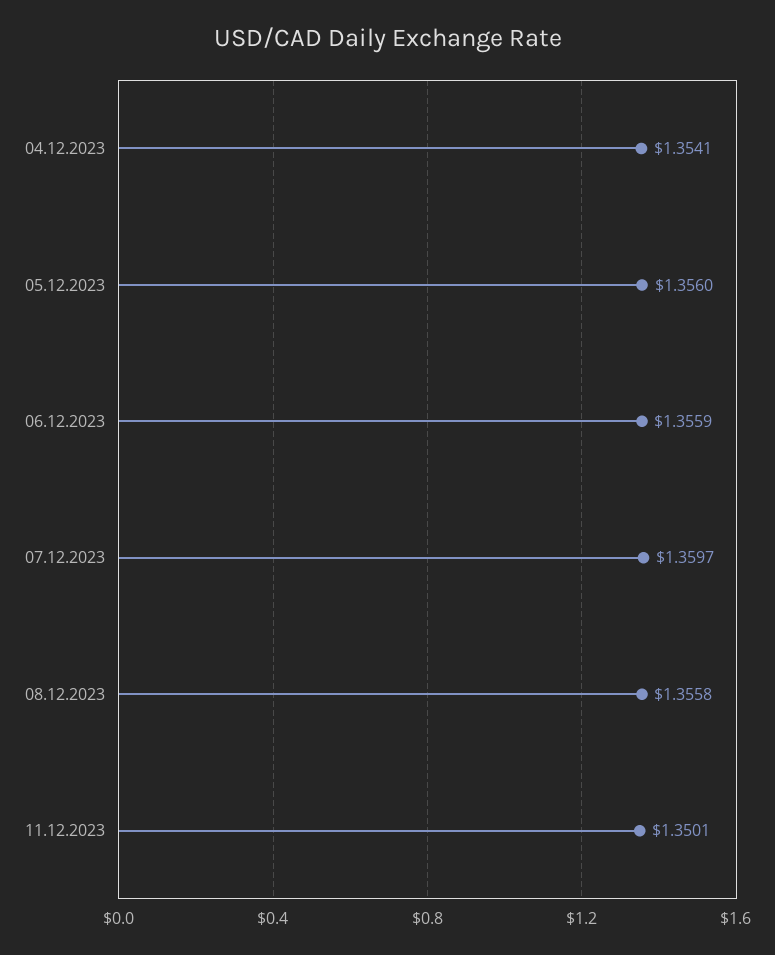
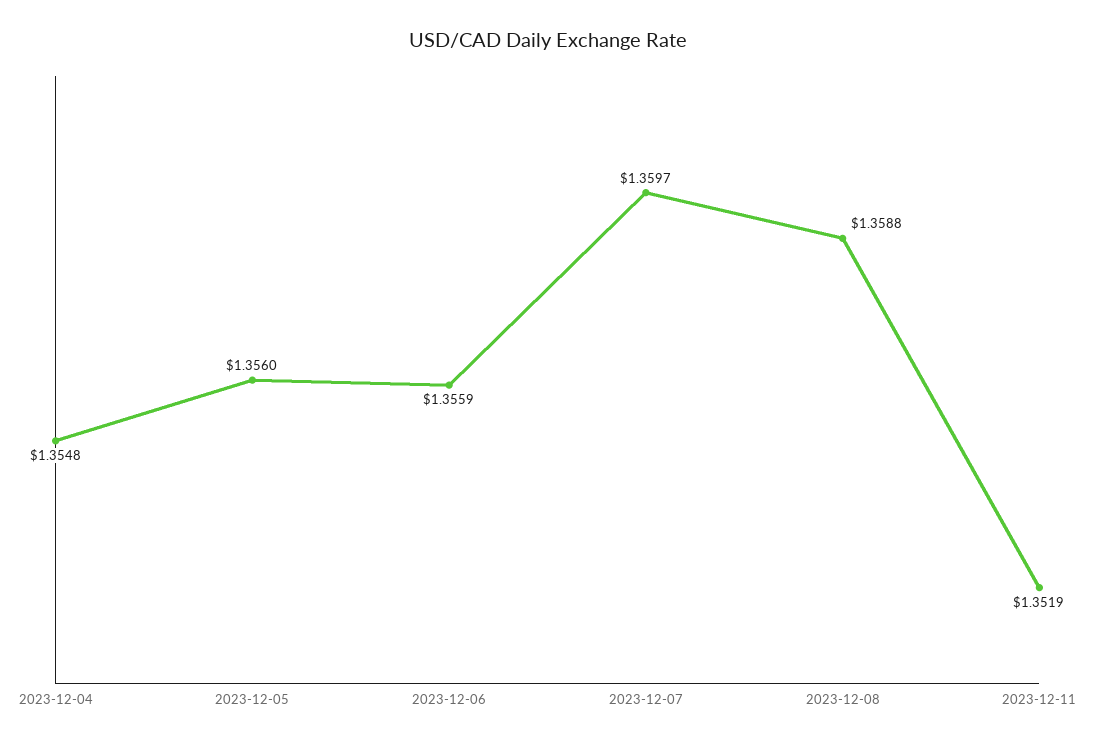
04.12.2023: 1.3541 -> 1.3548
08.12.2023: 1.3558 -> 1.3588
11.12.2023: 1.3501 -> 1.3519

